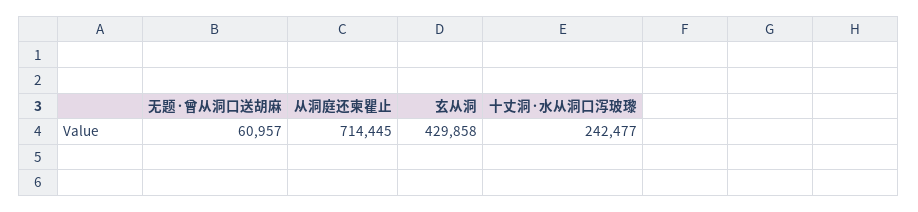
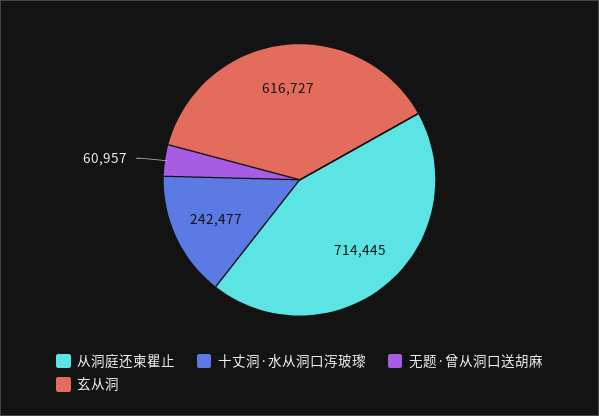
玄从洞: 429858 -> 616727

